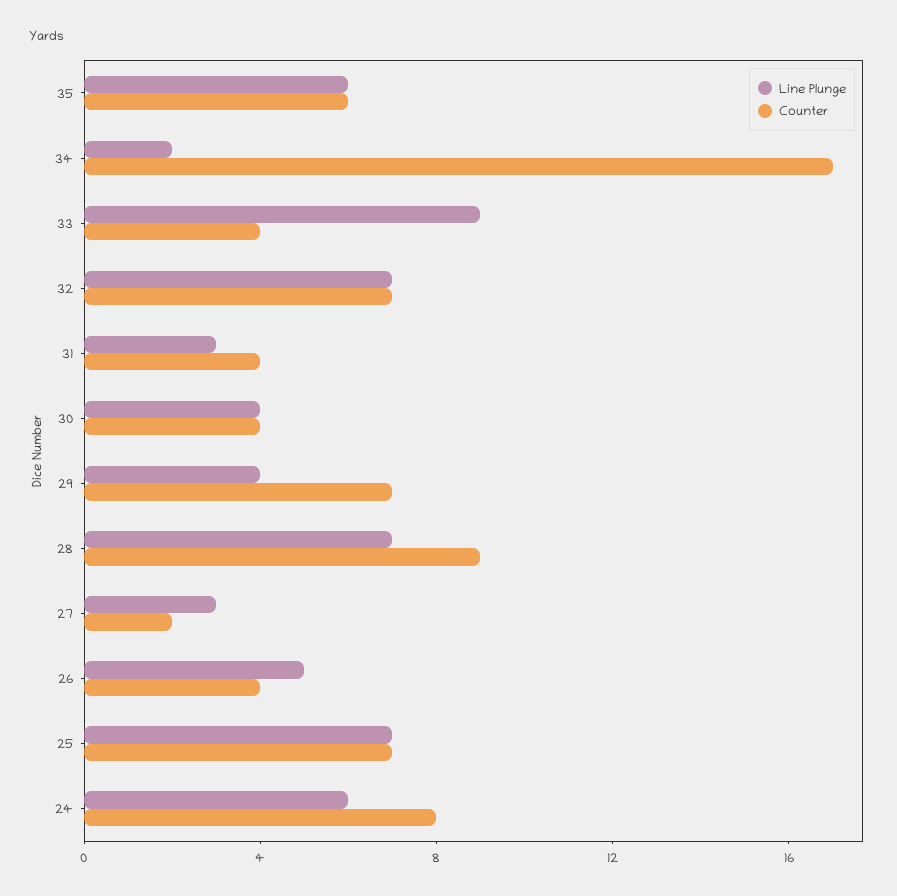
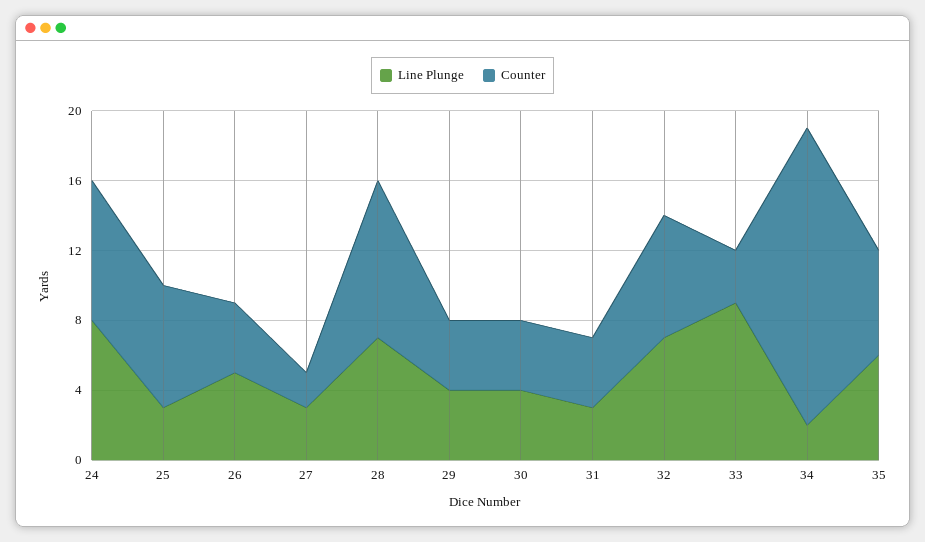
Counter, 33: 4 -> 3
Counter, 29: 7 -> 4
Line Plunge, 25: 7 -> 3
Line Plunge, 24: 6 -> 8

